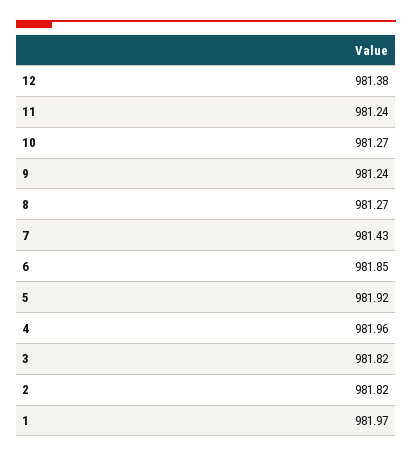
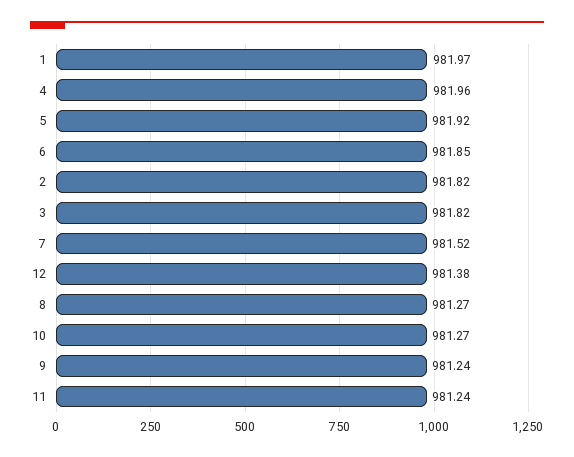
7: 981.43 -> 981.52

